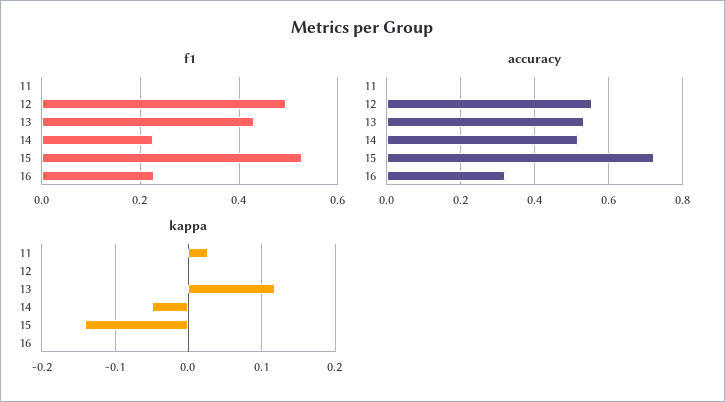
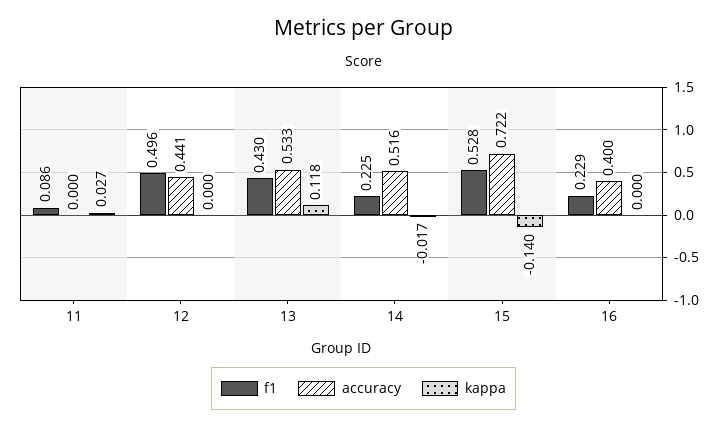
f1, 11: 0 -> 0.086
accuracy, 12: 0.56 -> 0.441
accuracy, 16: 0.32 -> 0.4
kappa, 14: -0.05 -> -0.017

